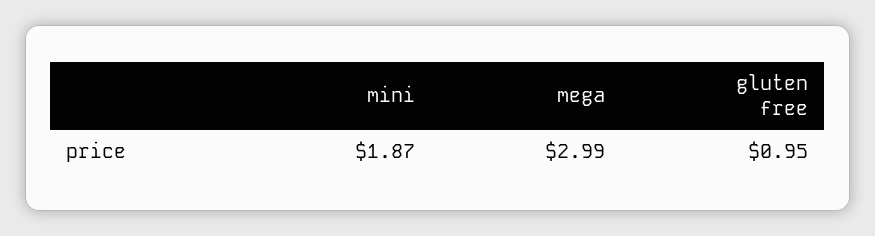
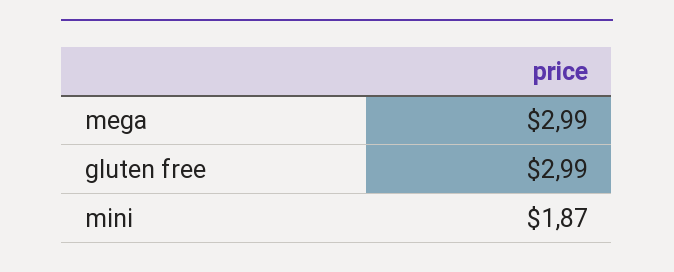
gluten free: 0.95 -> 2.99

